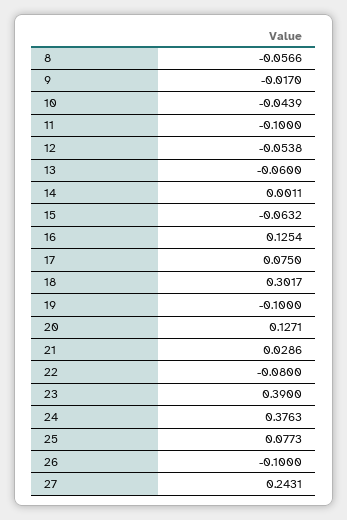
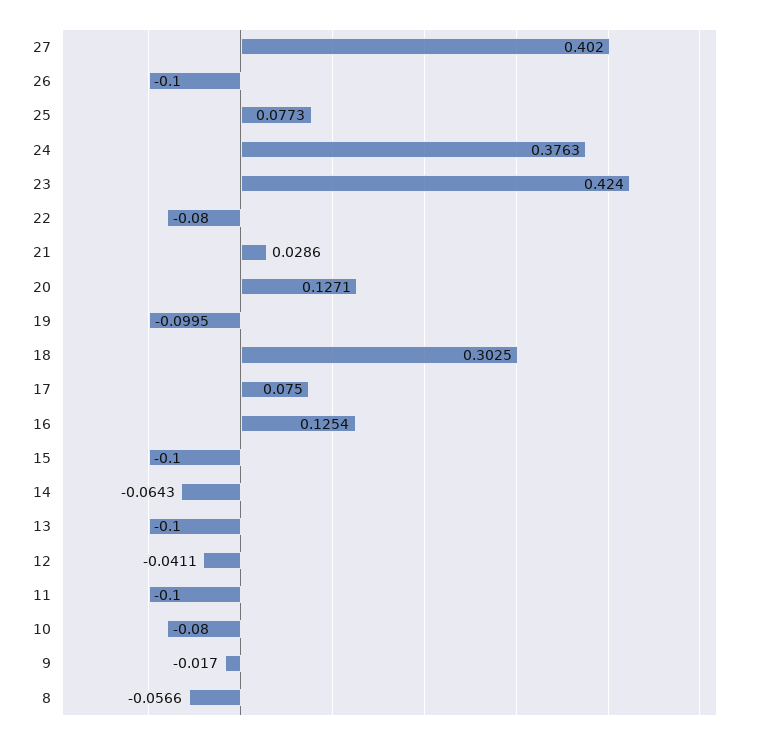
10: -0.0439 -> -0.08
12: -0.0538 -> -0.0411
13: -0.06 -> -0.1
14: 0.0011 -> -0.0643
15: -0.0632 -> -0.1
18: 0.3017 -> 0.3025
19: -0.1 -> -0.0995
23: 0.39 -> 0.424
27: 0.2431 -> 0.402

